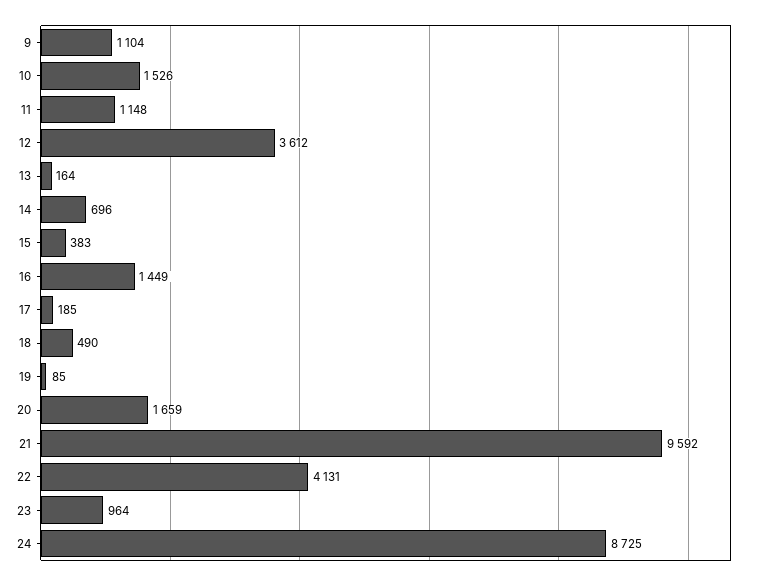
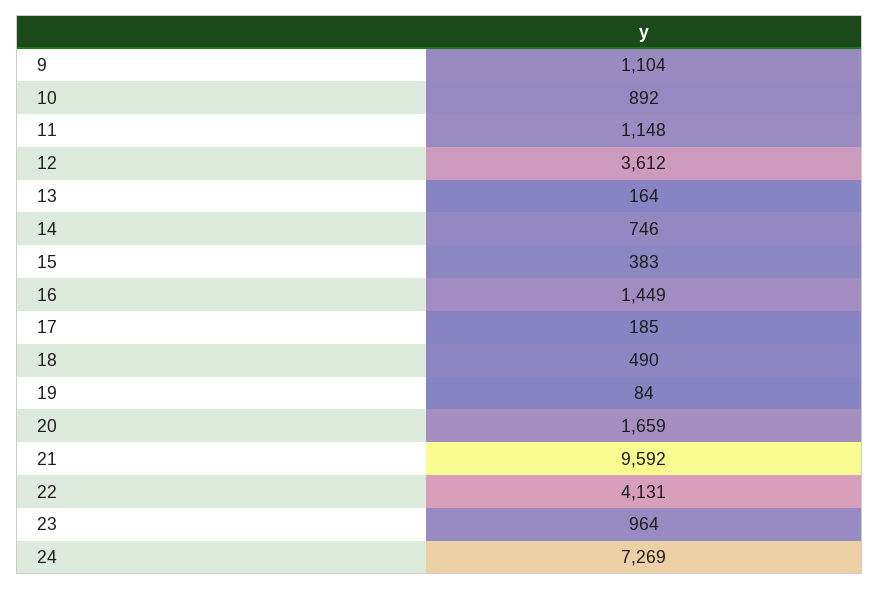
10: 1526 -> 892
14: 696 -> 746
19: 85 -> 84
24: 8725 -> 7269

